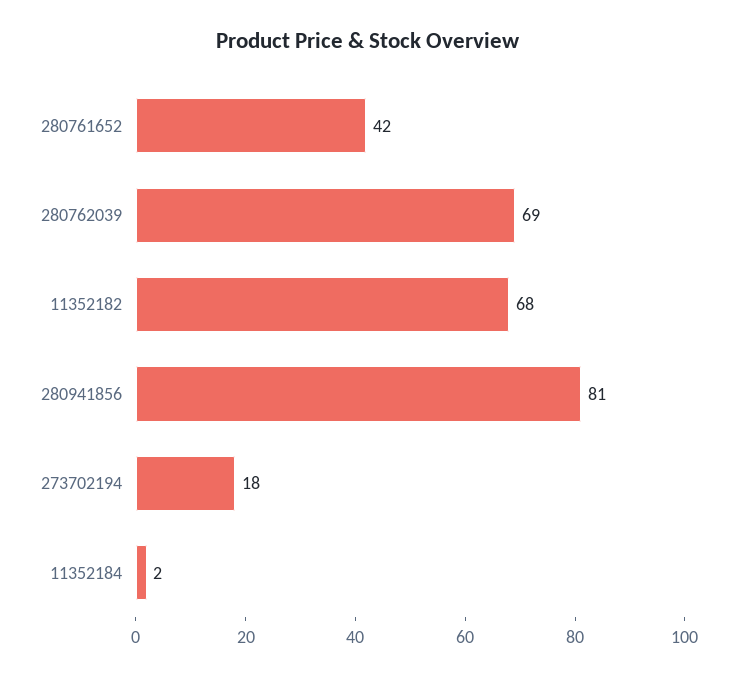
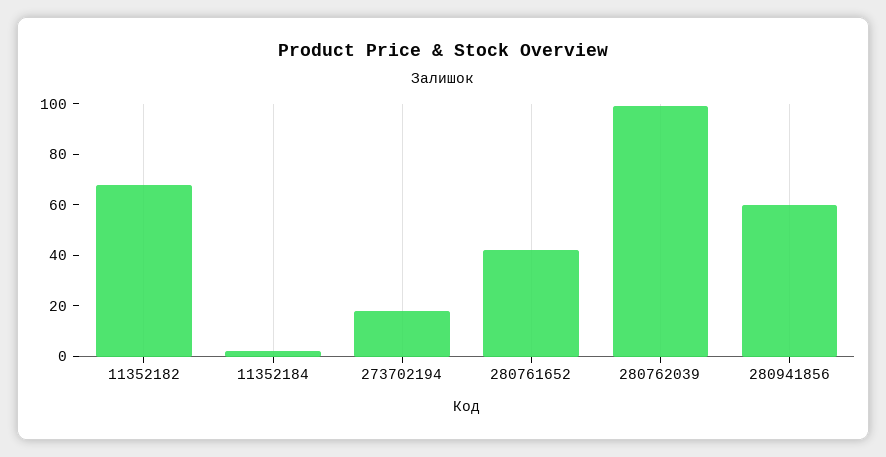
280762039: 69 -> 100
280941856: 81 -> 60

